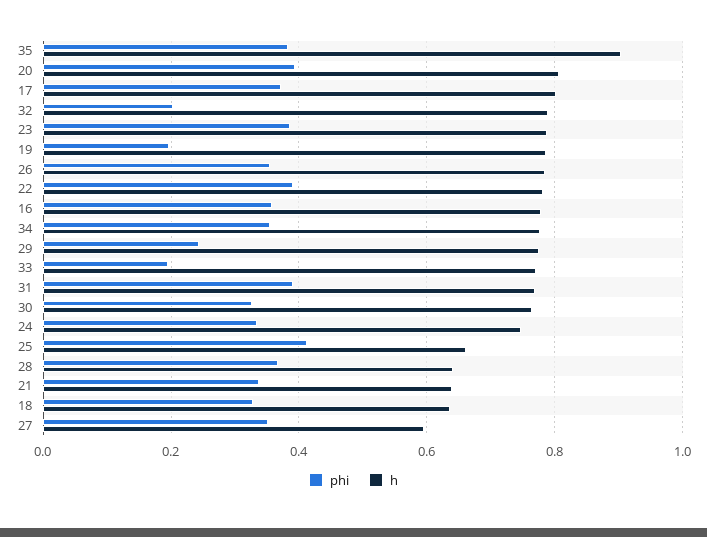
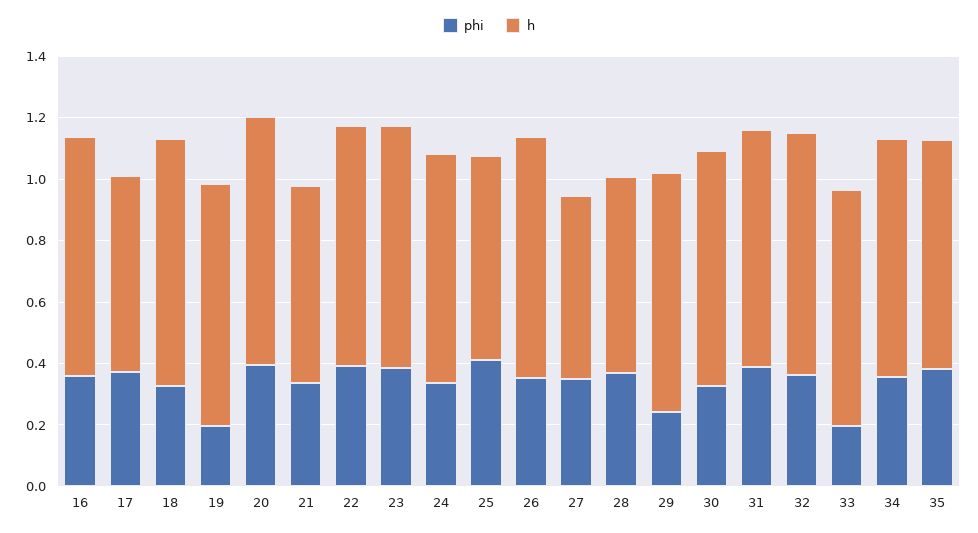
h, 35: 0.9 -> 0.75
h, 17: 0.8 -> 0.65
phi, 32: 0.2 -> 0.35
h, 18: 0.64 -> 0.8

